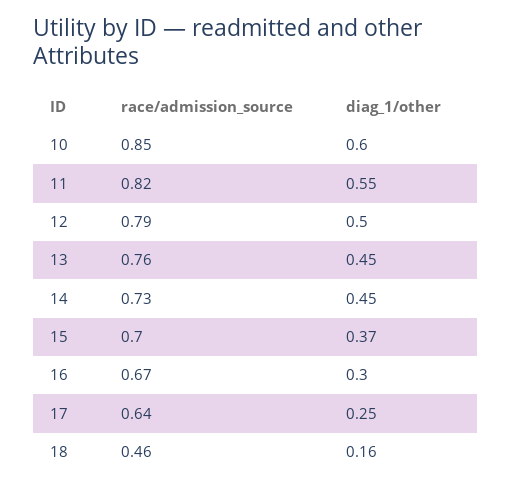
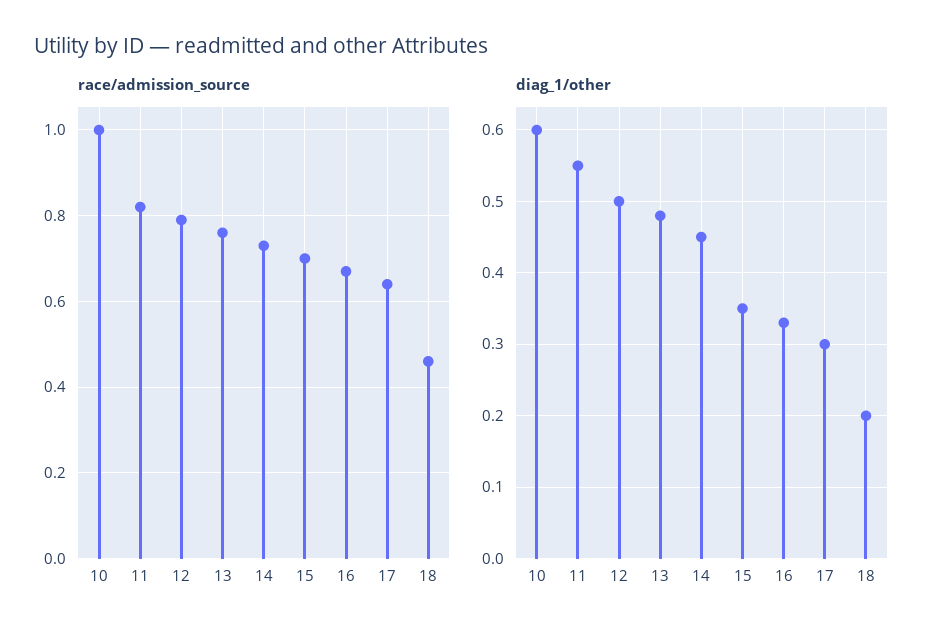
race/admission_source, 10: 0.85 -> 1
diag_1/other, 13: 0.45 -> 0.48
diag_1/other, 15: 0.37 -> 0.35
diag_1/other, 16: 0.3 -> 0.33
diag_1/other, 17: 0.25 -> 0.3
diag_1/other, 18: 0.16 -> 0.2

